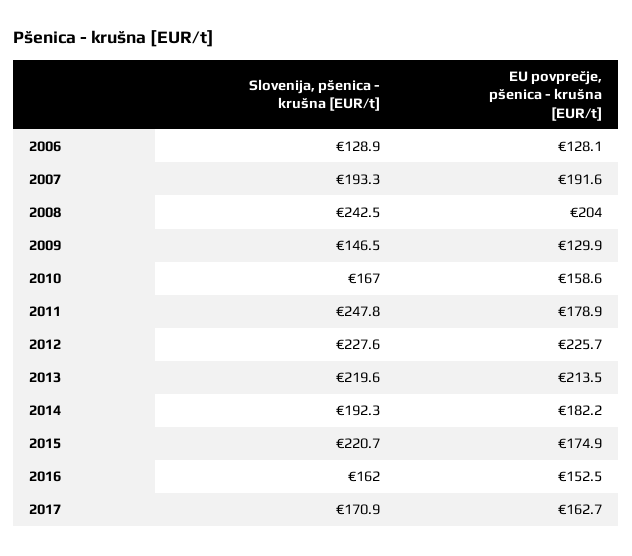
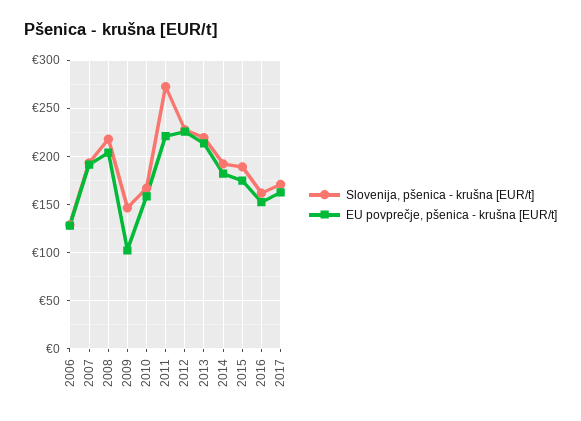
Slovenija, pšenica - krušna [EUR/t], 2008: 242.5 -> 220
EU povprečje, pšenica - krušna [EUR/t], 2009: 129.9 -> 100
Slovenija, pšenica - krušna [EUR/t], 2011: 247.8 -> 270
EU povprečje, pšenica - krušna [EUR/t], 2011: 178.9 -> 220
Slovenija, pšenica - krušna [EUR/t], 2015: 220.7 -> 190

